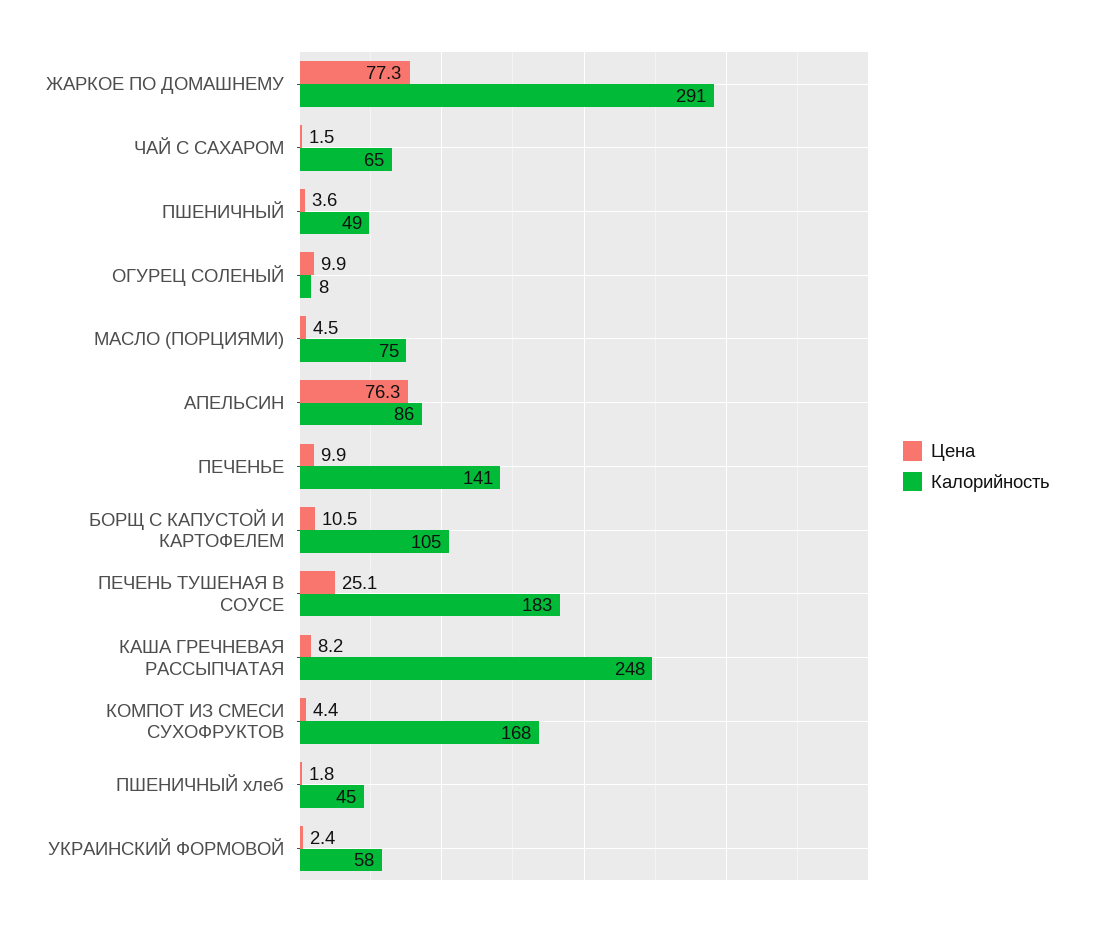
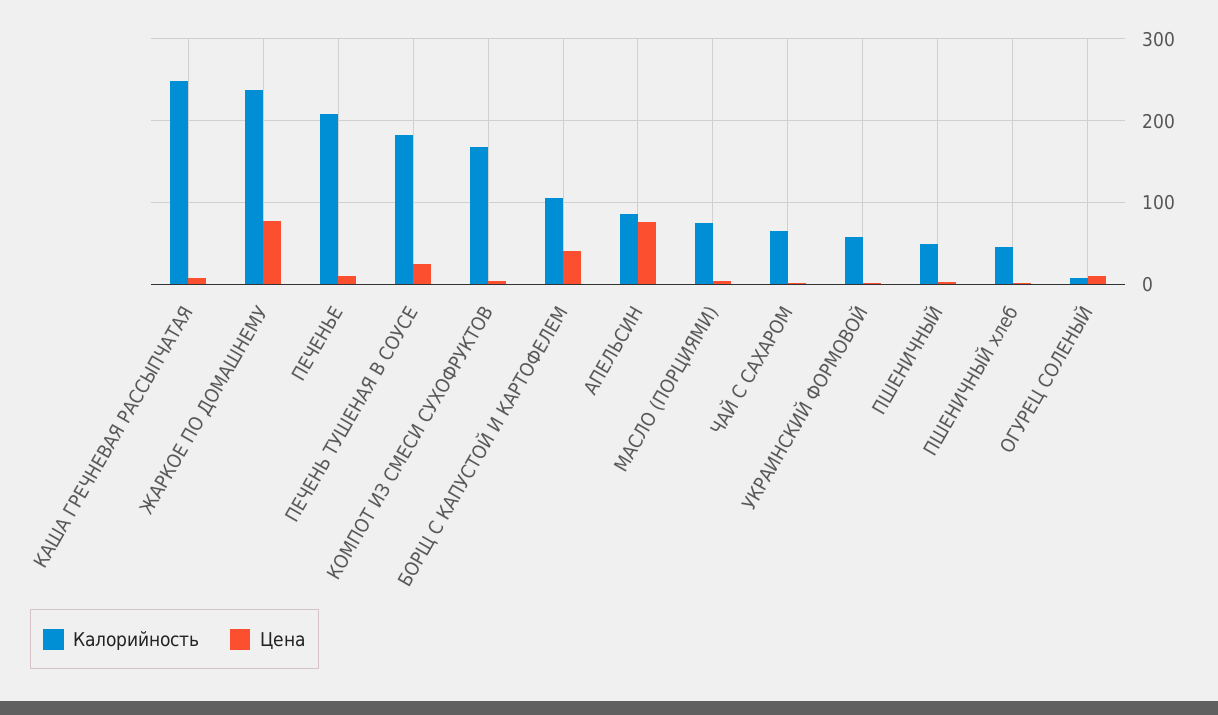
Калорийность, ЖАРКОЕ ПО ДОМАШНЕМУ: 291 -> 240
Калорийность, ПЕЧЕНЬЕ: 141 -> 210
Цена, БОРЩ С КАПУСТОЙ И КАРТОФЕЛЕМ: 10.5 -> 40

